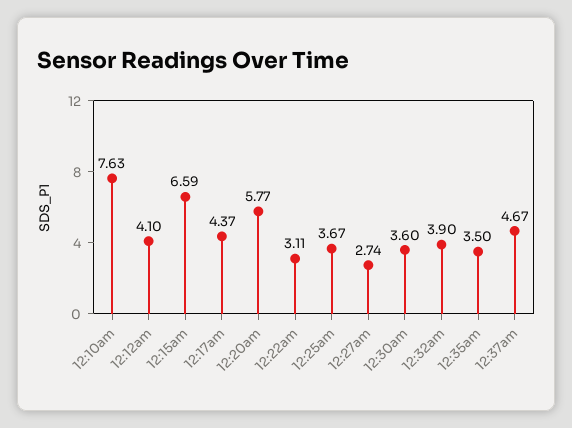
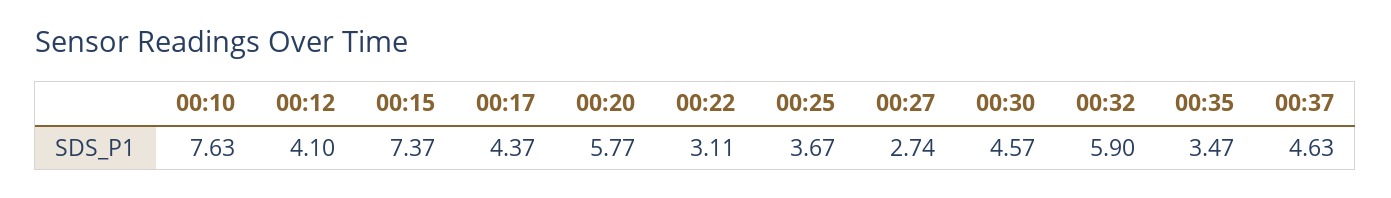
12:15am: 6.59 -> 7.37
12:30am: 3.6 -> 4.57
12:32am: 3.9 -> 5.9
12:35am: 3.5 -> 3.47
12:37am: 4.67 -> 4.63

